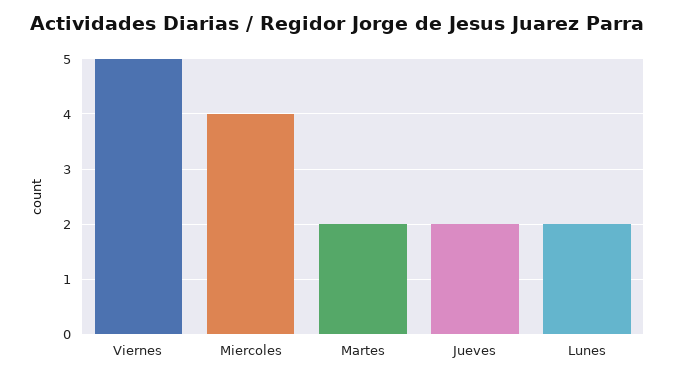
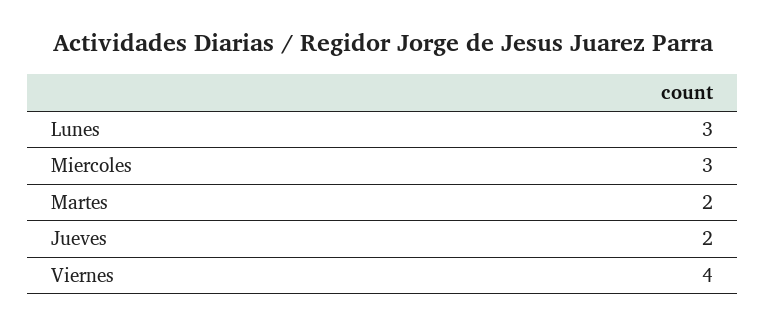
Viernes: 5 -> 4
Miercoles: 4 -> 3
Lunes: 2 -> 3

